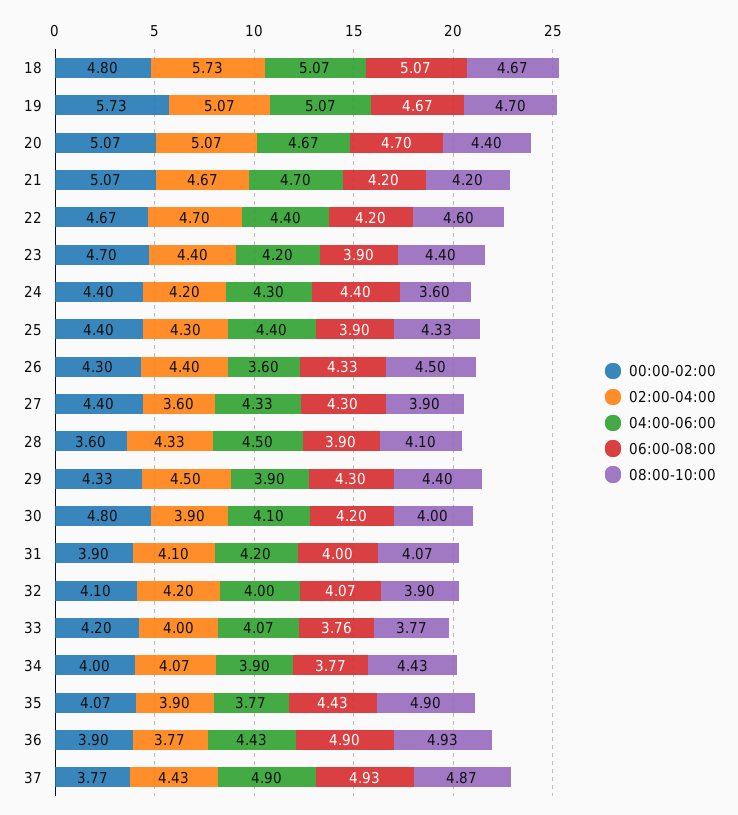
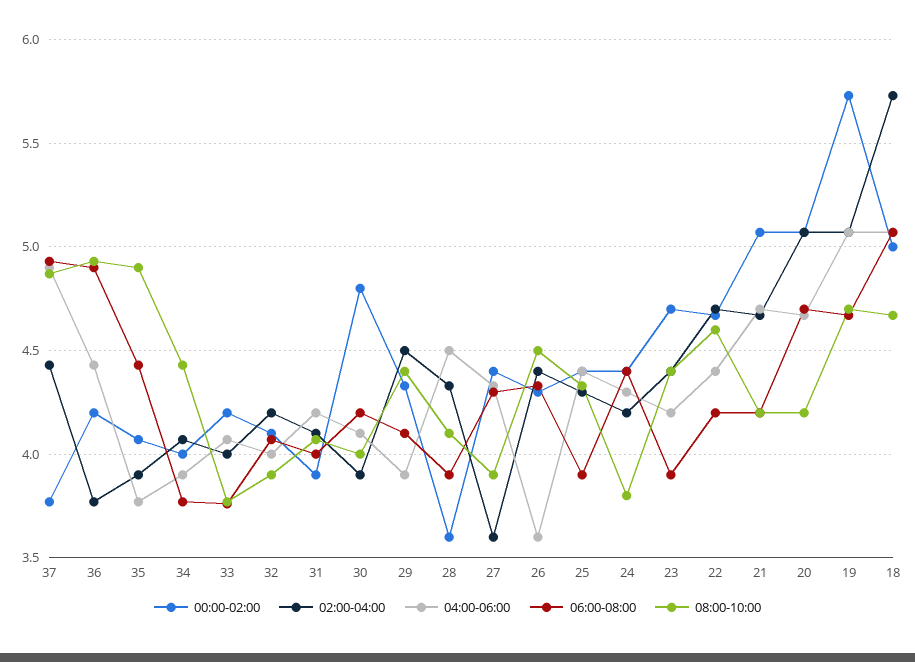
00:00-02:00, 18: 4.8 -> 5
08:00-10:00, 20: 4.4 -> 4.2
08:00-10:00, 24: 3.6 -> 3.8
06:00-08:00, 29: 4.3 -> 4.1
00:00-02:00, 36: 3.9 -> 4.2

